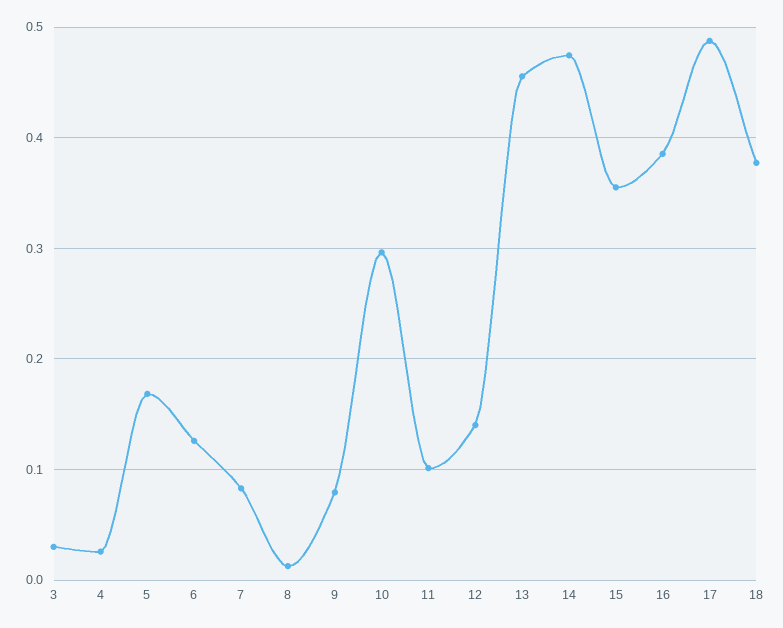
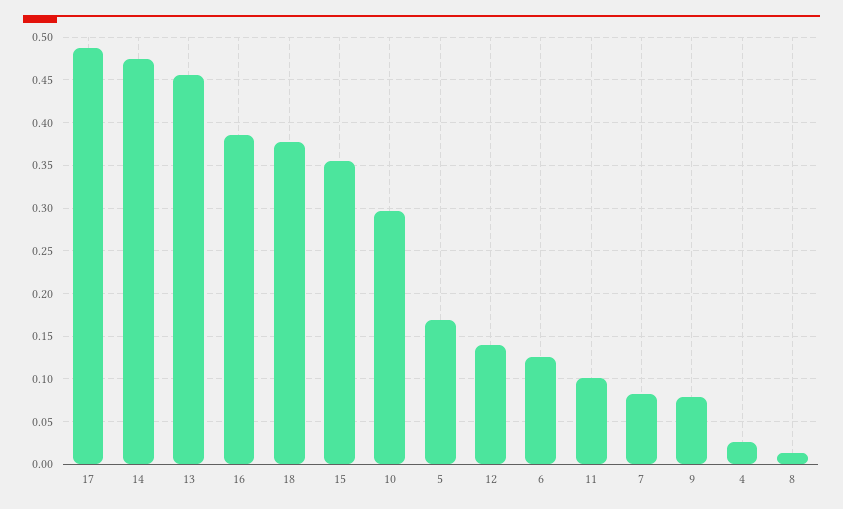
3: 0.03 -> none

